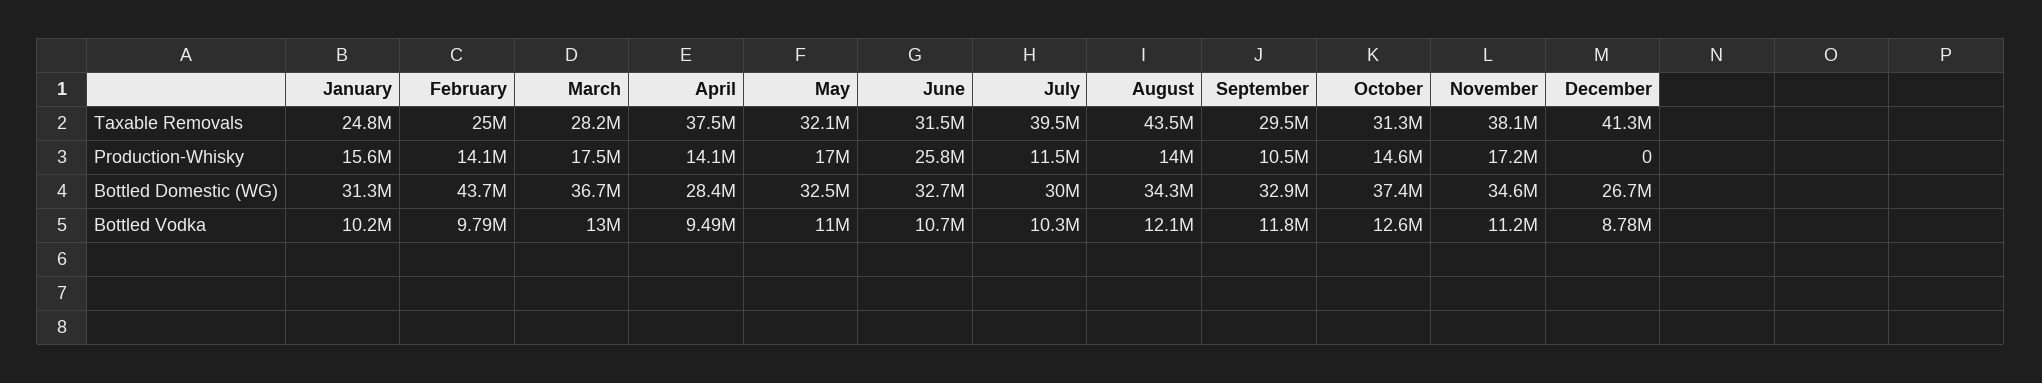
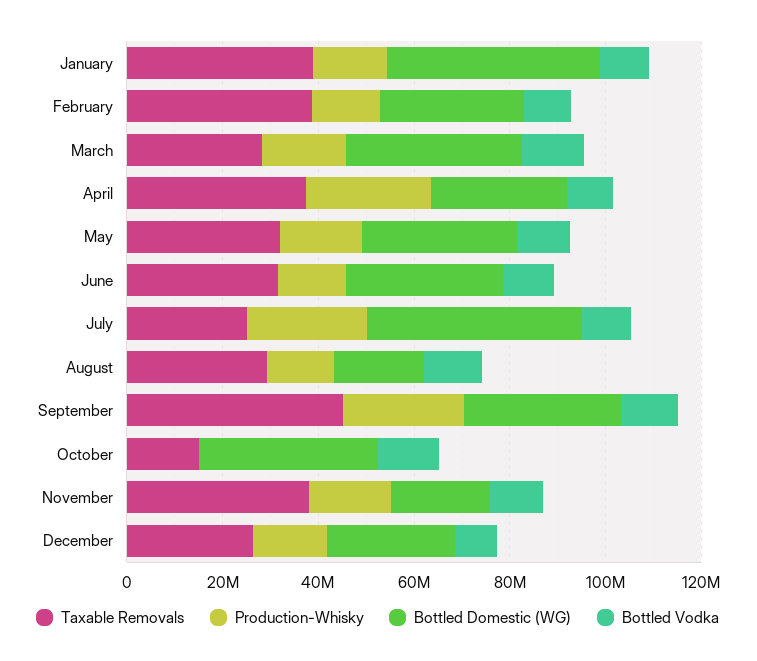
Taxable Removals, January: 24800000 -> 40000000
Taxable Removals, February: 25000000 -> 40000000
Taxable Removals, July: 39500000 -> 25000000
Taxable Removals, August: 43500000 -> 30000000
Taxable Removals, September: 29500000 -> 45000000
Taxable Removals, October: 31300000 -> 15000000
Taxable Removals, December: 41300000 -> 25000000
Production-Whisky, April: 14100000 -> 25000000
Production-Whisky, June: 25800000 -> 15000000
Production-Whisky, July: 11500000 -> 25000000
Production-Whisky, September: 10500000 -> 25000000
Production-Whisky, October: 14600000 -> 0
Production-Whisky, December: 0 -> 15000000
Bottled Domestic (WG), January: 31300000 -> 45000000
Bottled Domestic (WG), February: 43700000 -> 30000000
Bottled Domestic (WG), July: 30000000 -> 45000000
Bottled Domestic (WG), August: 34300000 -> 20000000
Bottled Domestic (WG), November: 34600000 -> 20000000

